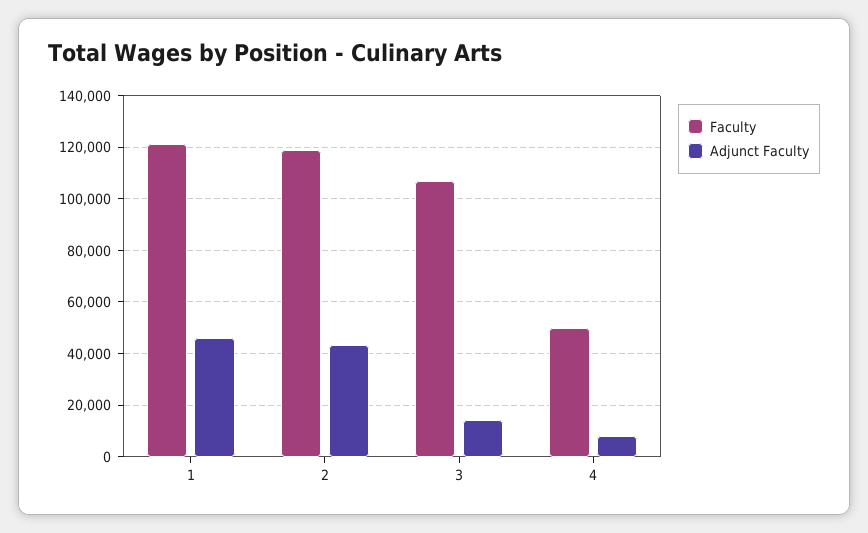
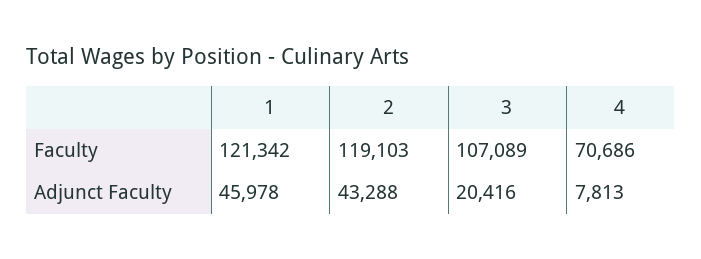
Adjunct Faculty, 3: 15000 -> 20416
Faculty, 4: 50000 -> 70686

